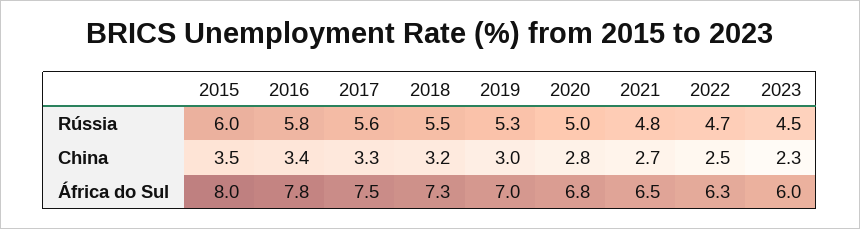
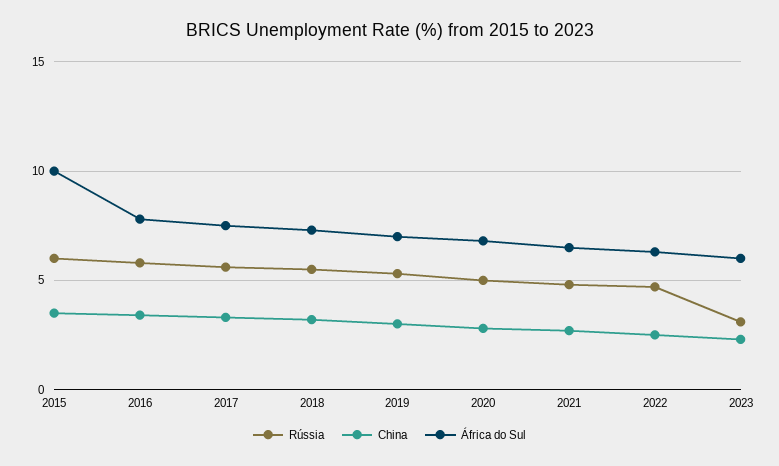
Rússia, 2023: 4.5 -> 3
África do Sul, 2015: 8 -> 10

